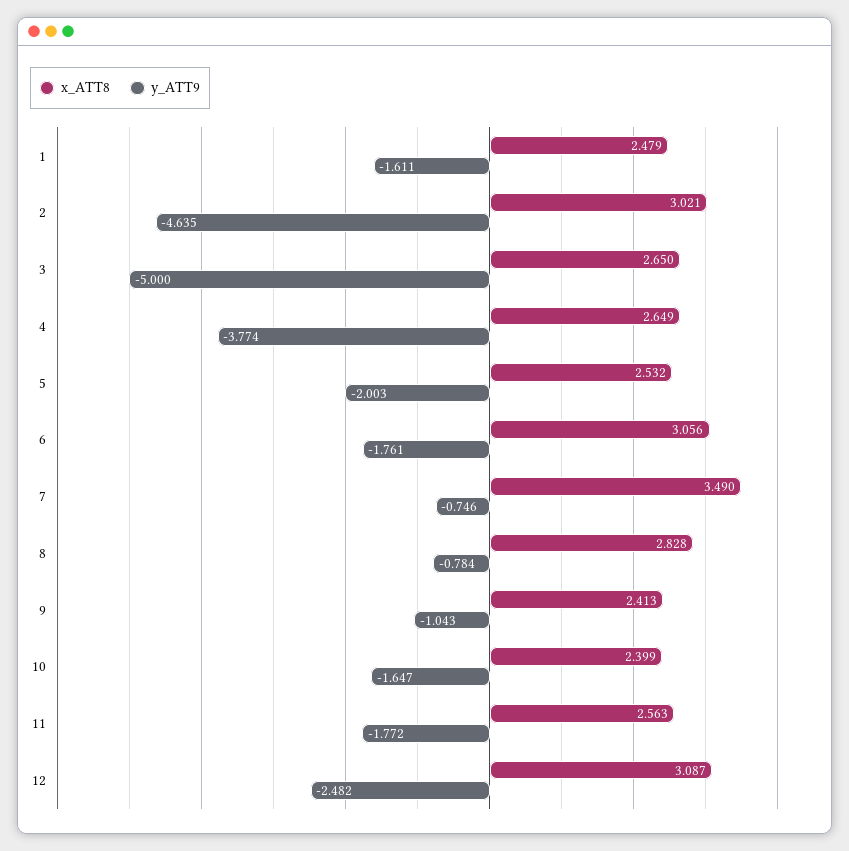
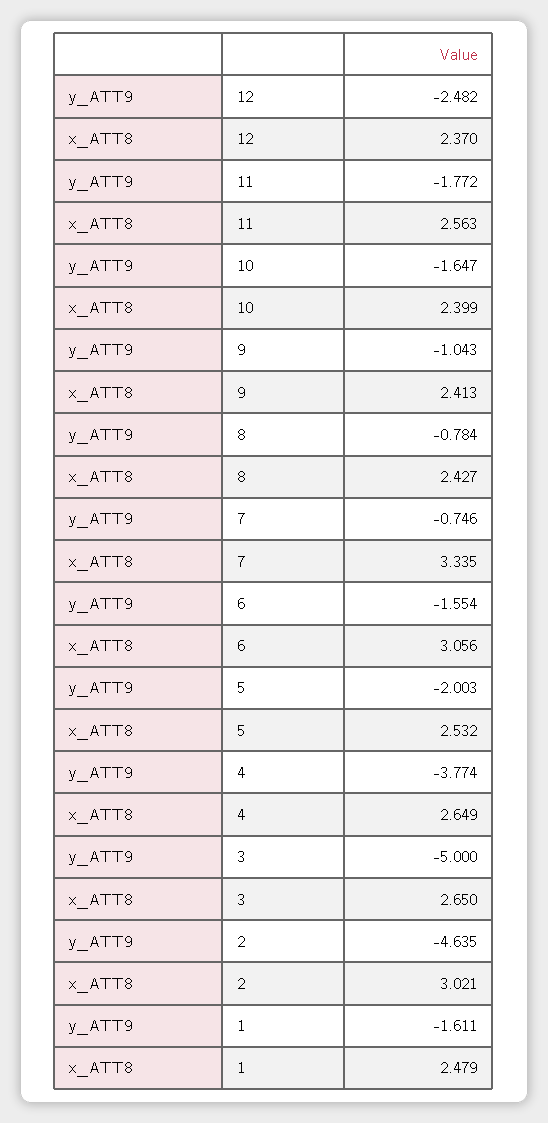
y_ATT9, 6: -1.761 -> -1.554
x_ATT8, 7: 3.49 -> 3.335
x_ATT8, 8: 2.828 -> 2.427
x_ATT8, 12: 3.087 -> 2.37

